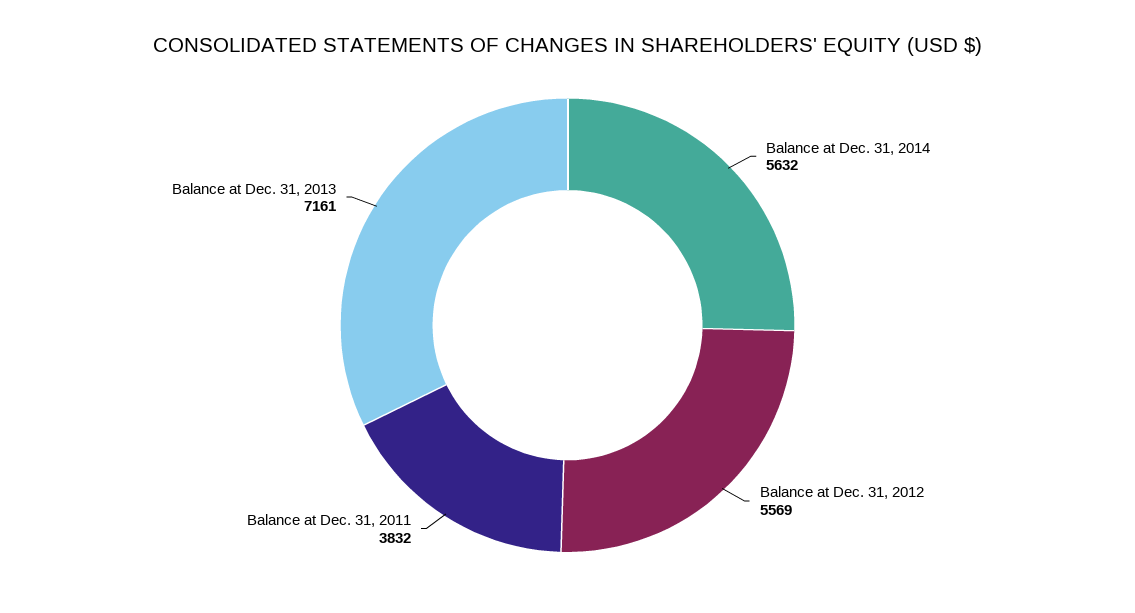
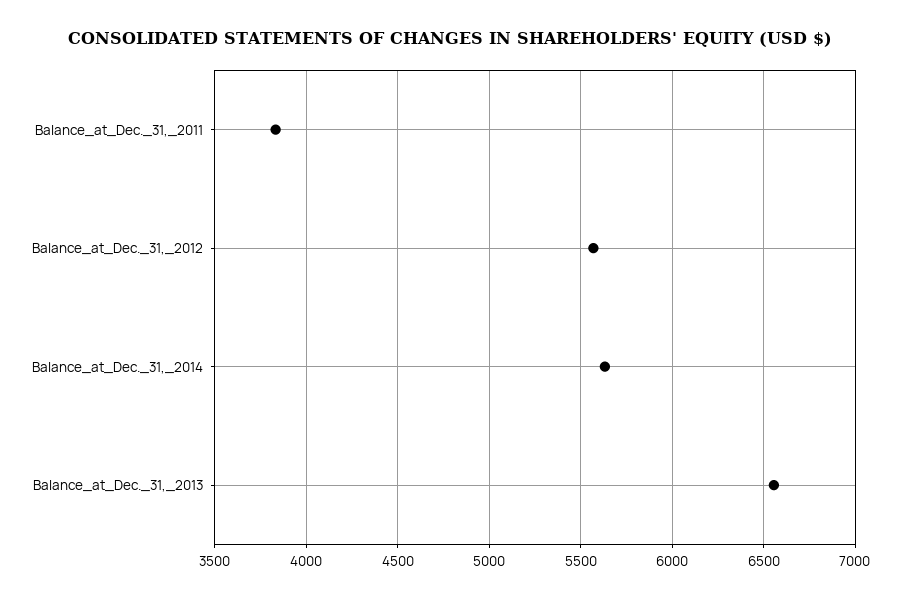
Balance at Dec. 31, 2013: 7161 -> 6550

